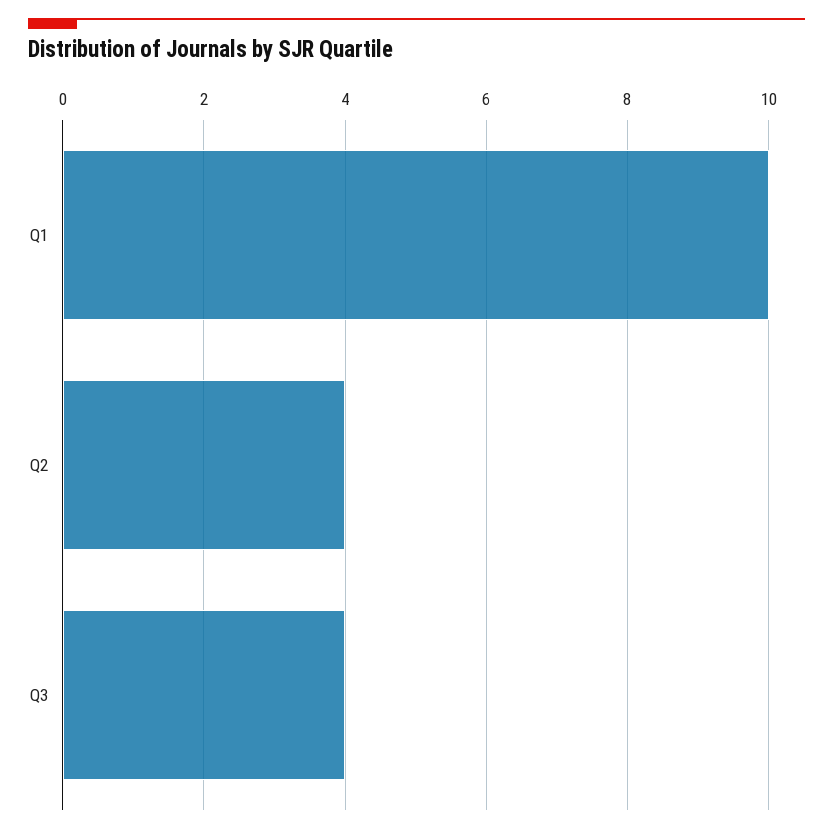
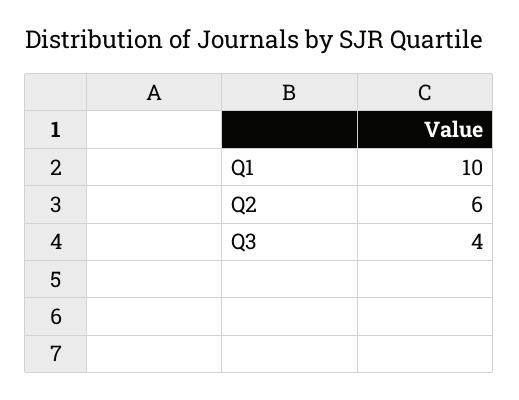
Q2: 4 -> 6

